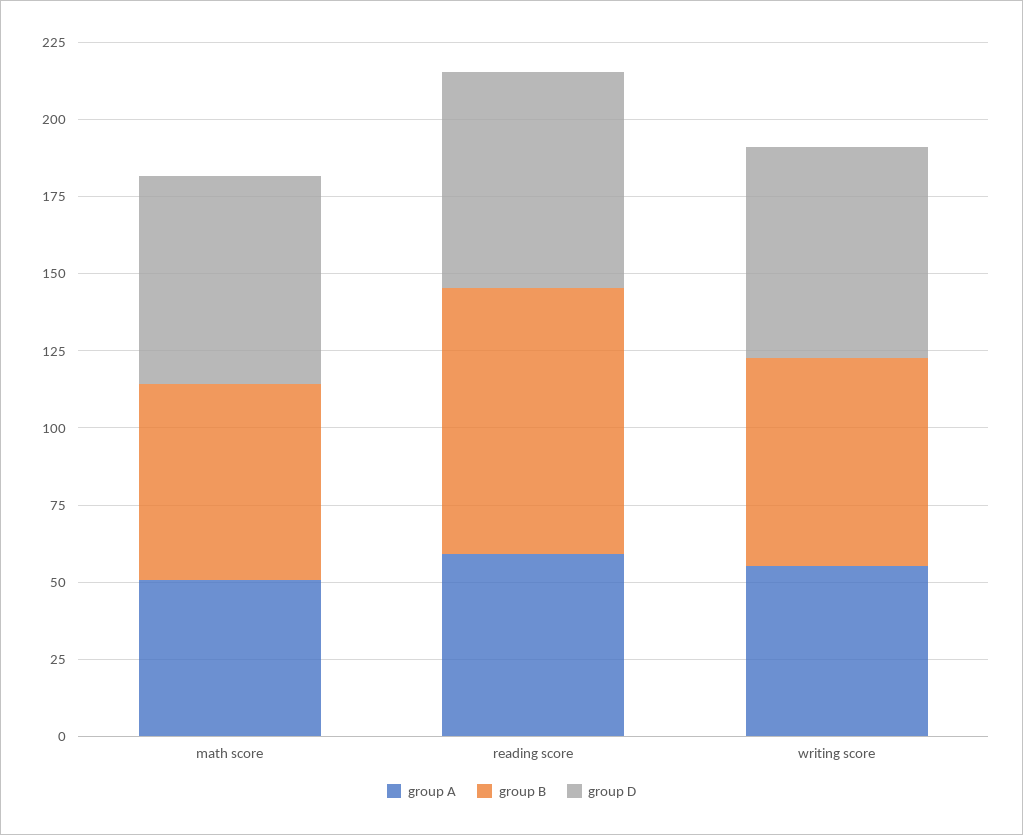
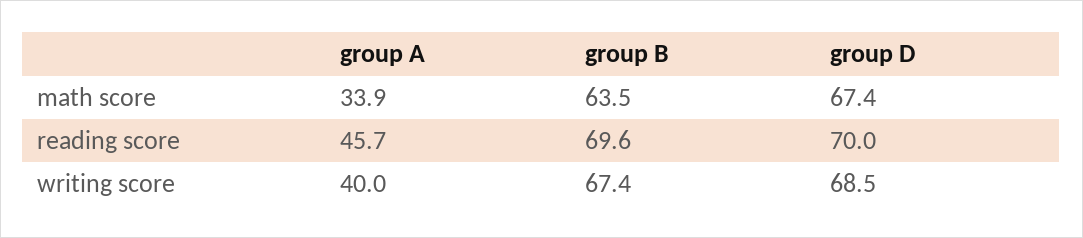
group A, math score: 50 -> 33.9
group A, reading score: 60 -> 45.7
group B, reading score: 85 -> 69.6
group A, writing score: 55 -> 40

